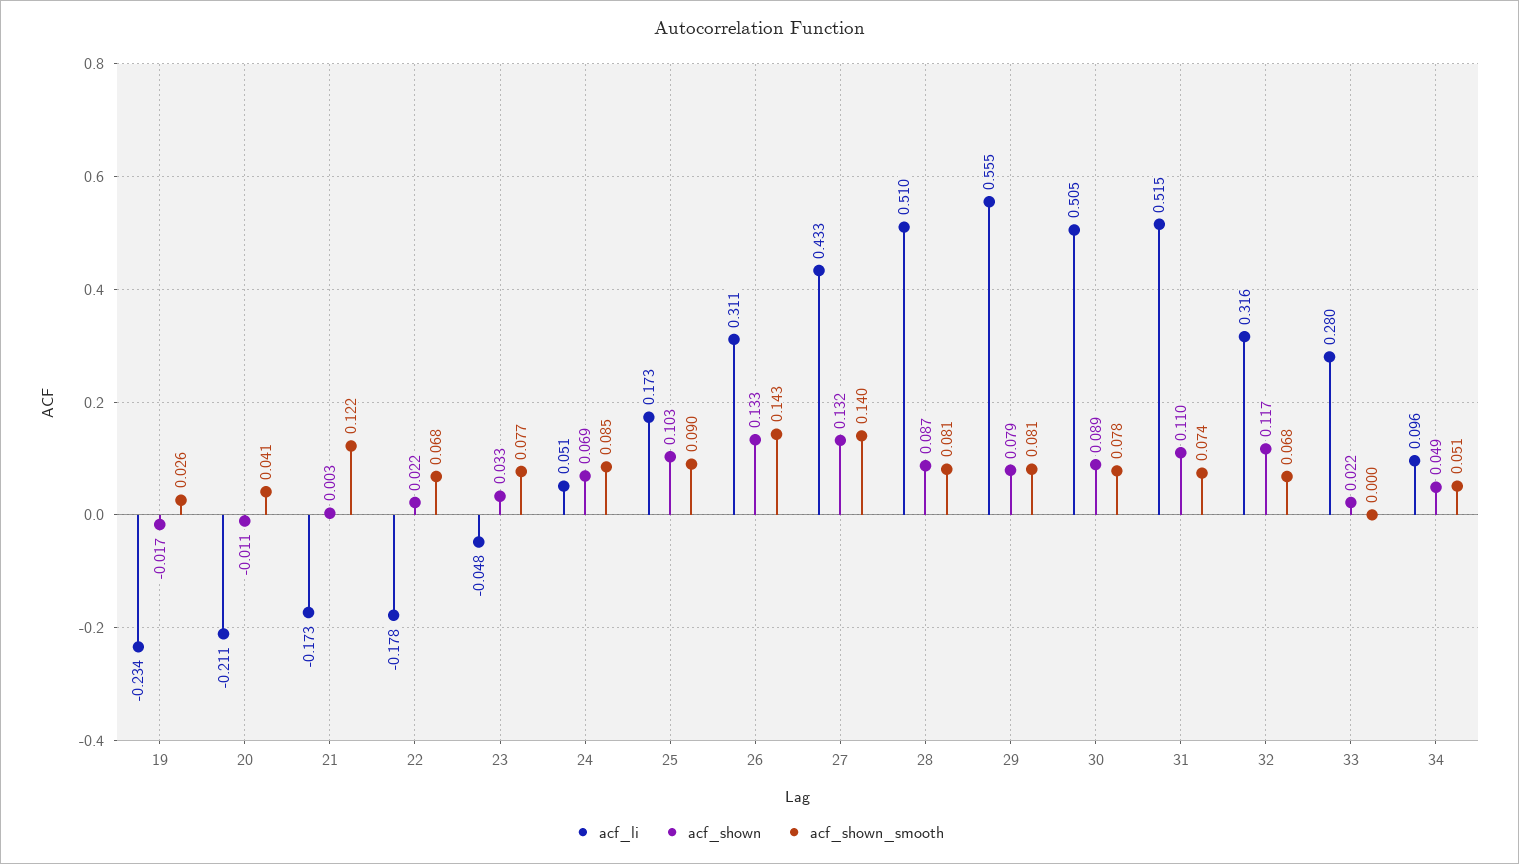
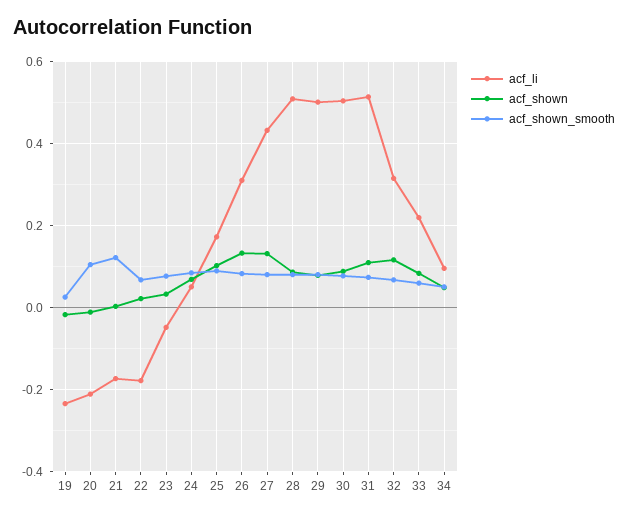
acf_shown_smooth, 20: 0.041 -> 0.1
acf_shown_smooth, 26: 0.143 -> 0.08
acf_shown_smooth, 27: 0.14 -> 0.08
acf_li, 29: 0.555 -> 0.5
acf_li, 33: 0.28 -> 0.22
acf_shown, 33: 0.022 -> 0.08
acf_shown_smooth, 33: 0 -> 0.06

